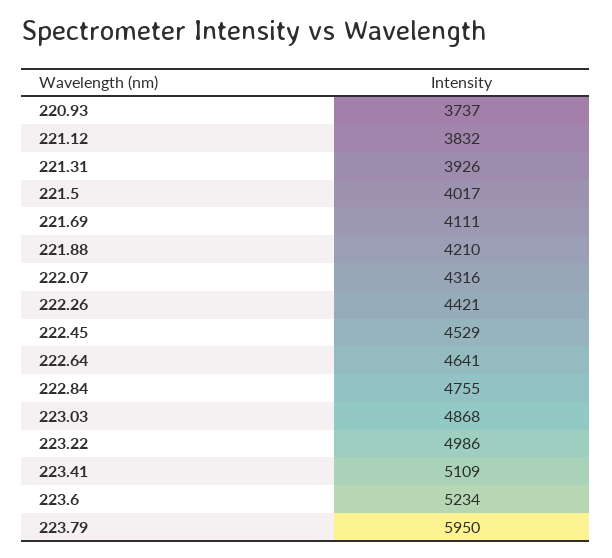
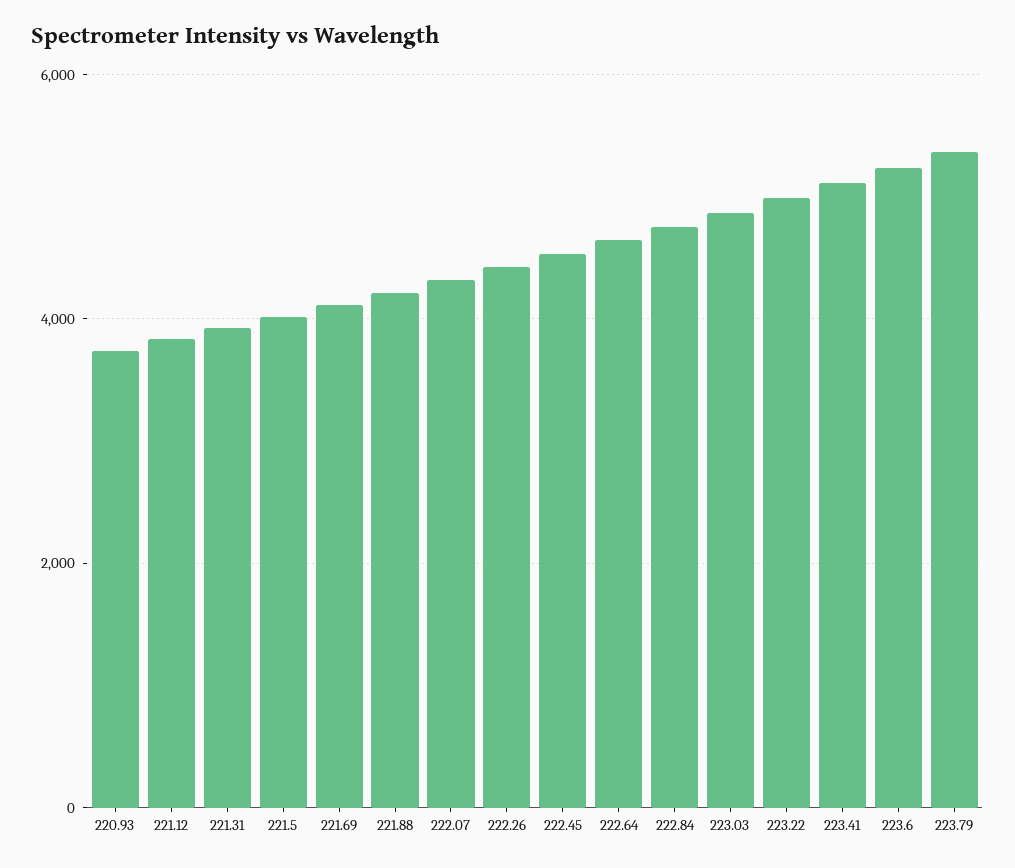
223.79: 5950 -> 5400

